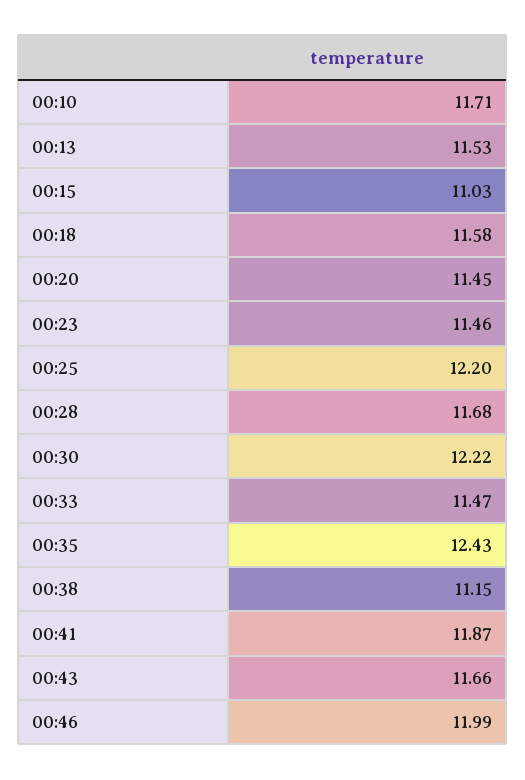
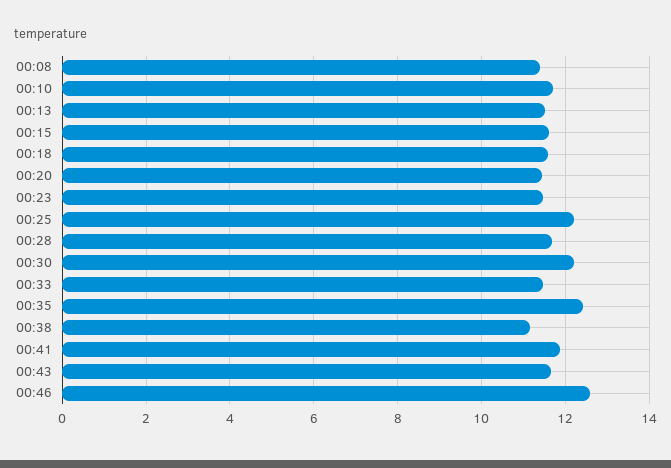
00:15: 11.03 -> 11.6
00:46: 11.99 -> 12.6
00:08: none -> 11.4

